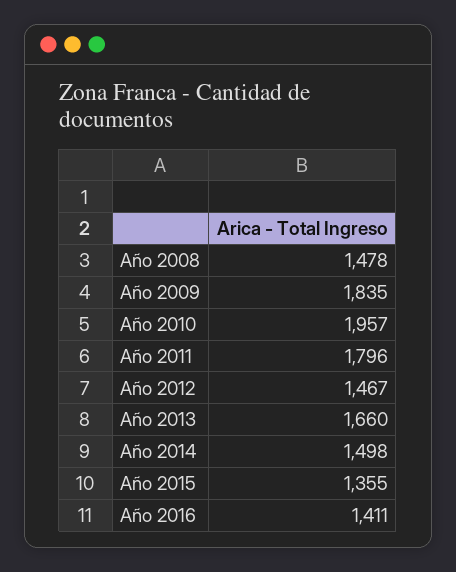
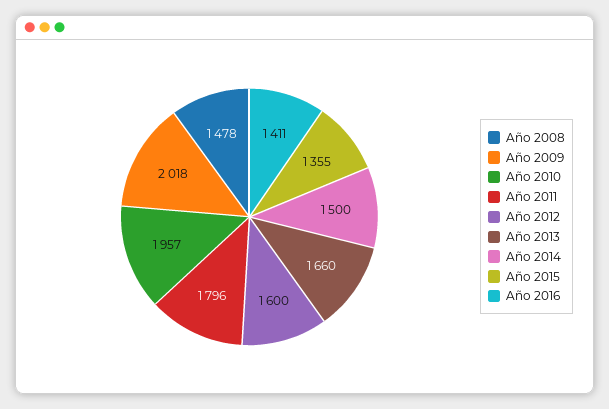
Año 2009: 1835 -> 2018
Año 2012: 1467 -> 1600
Año 2014: 1498 -> 1500

